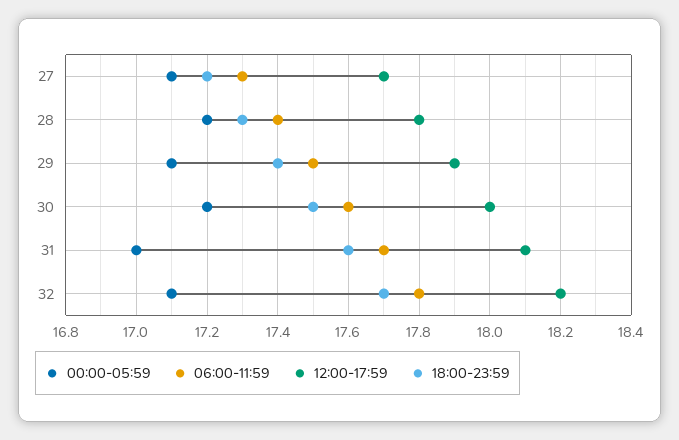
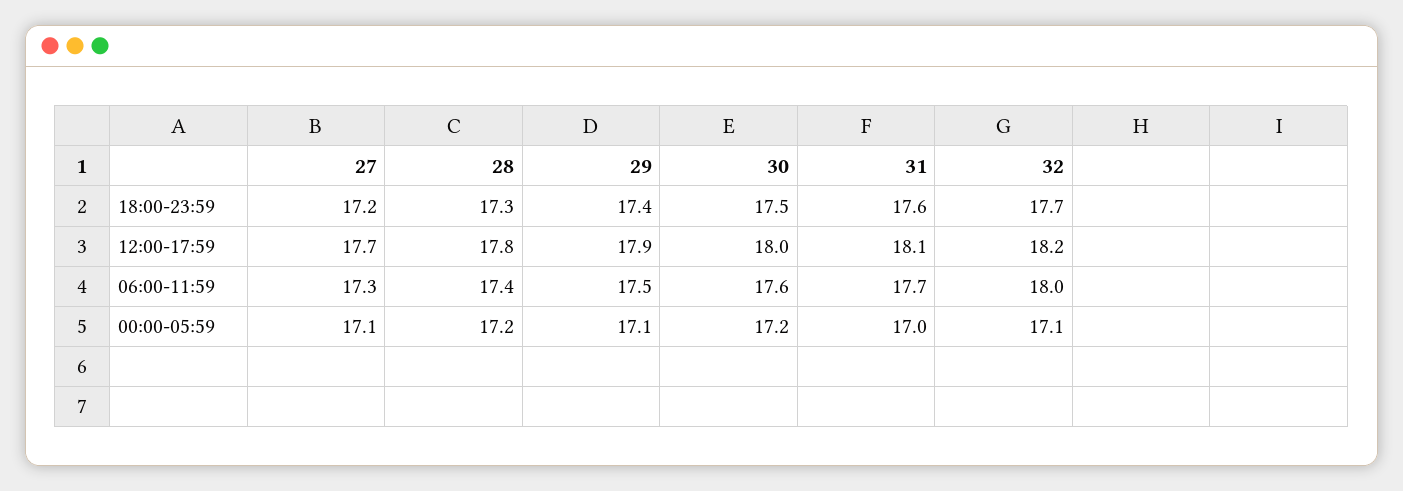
06:00-11:59, 32: 17.8 -> 18

